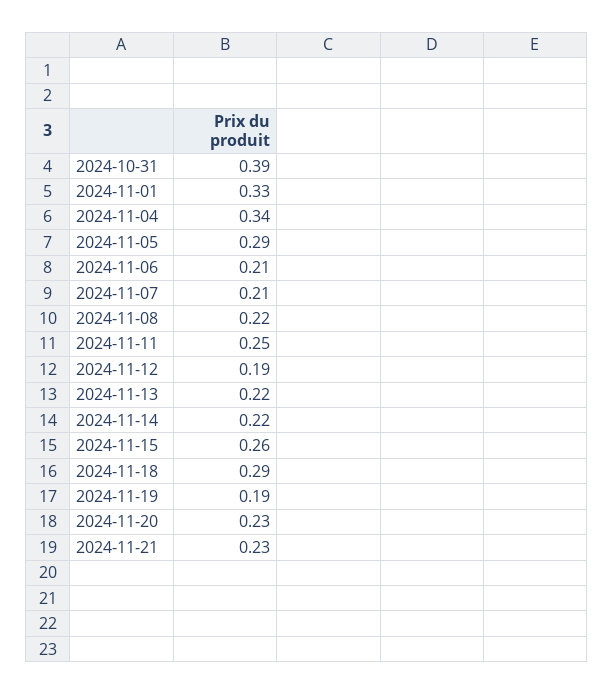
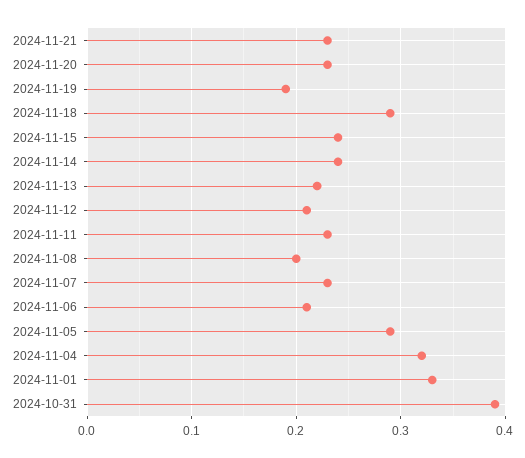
2024-11-04: 0.34 -> 0.32
2024-11-07: 0.21 -> 0.23
2024-11-08: 0.22 -> 0.2
2024-11-11: 0.25 -> 0.23
2024-11-12: 0.19 -> 0.21
2024-11-14: 0.22 -> 0.24
2024-11-15: 0.26 -> 0.24

